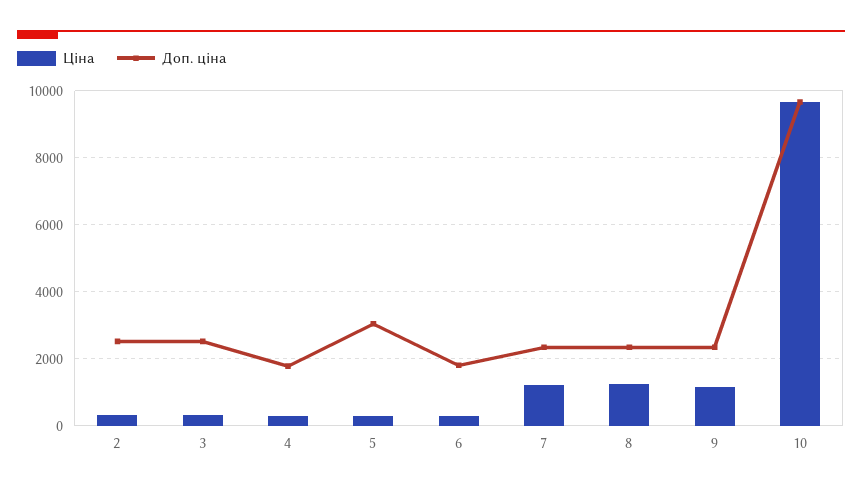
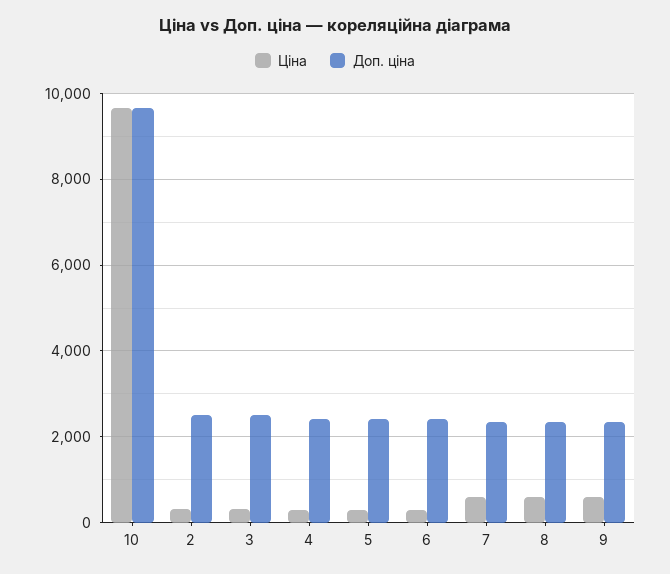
Доп. ціна, 4: 1800 -> 2400
Доп. ціна, 5: 3000 -> 2400
Доп. ціна, 6: 1800 -> 2400
Ціна, 7: 1200 -> 600
Ціна, 8: 1200 -> 600
Ціна, 9: 1200 -> 600

